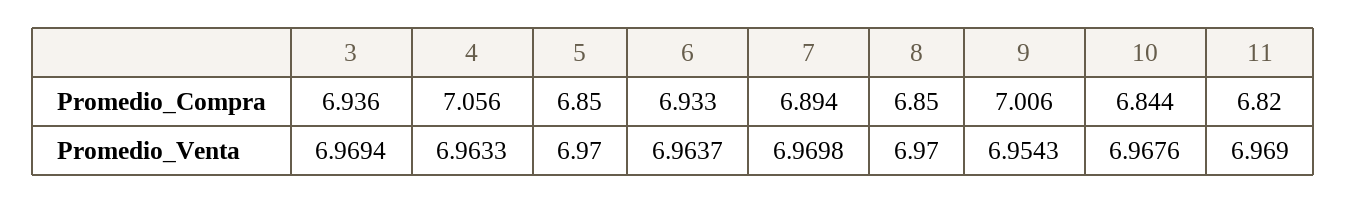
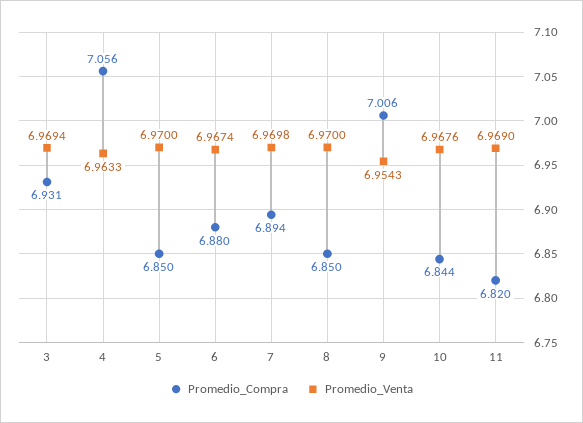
Promedio_Compra, 3: 6.936 -> 6.931
Promedio_Compra, 6: 6.933 -> 6.88
Promedio_Venta, 6: 6.9637 -> 6.9674

